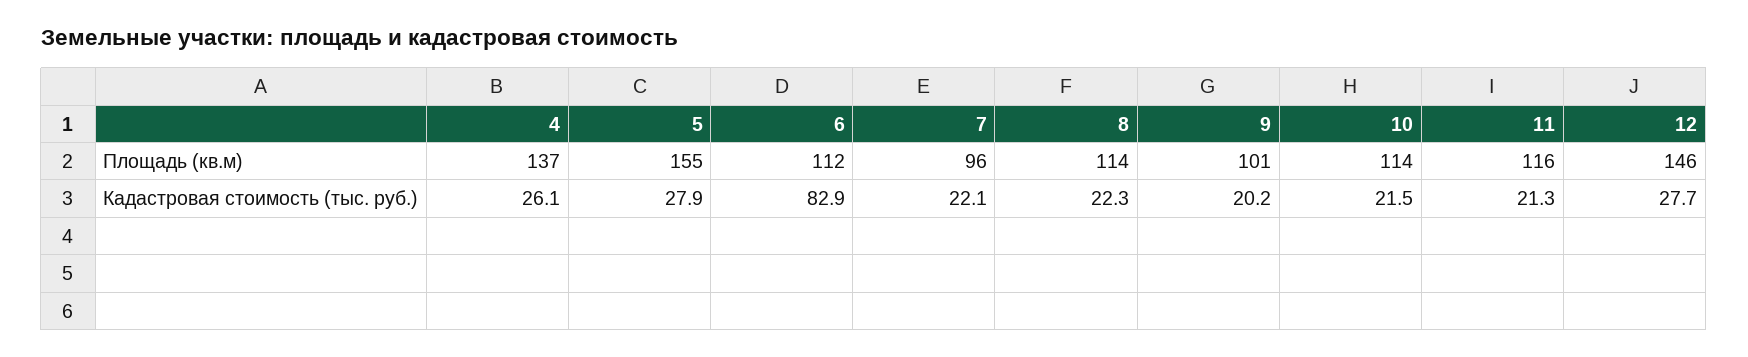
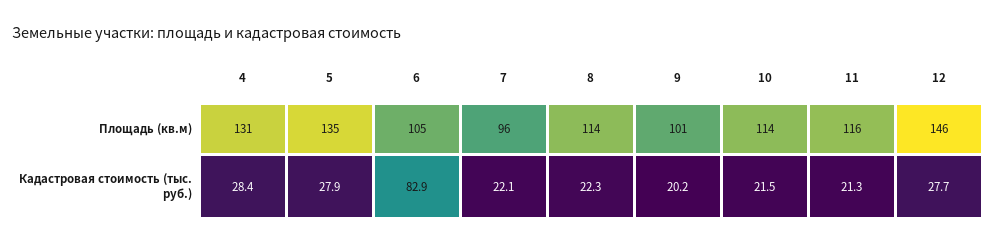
4, Площадь (кв.м): 137 -> 131
5, Площадь (кв.м): 155 -> 135
6, Площадь (кв.м): 112 -> 105
4, Кадастровая стоимость (тыс. руб.): 26.1 -> 28.4

